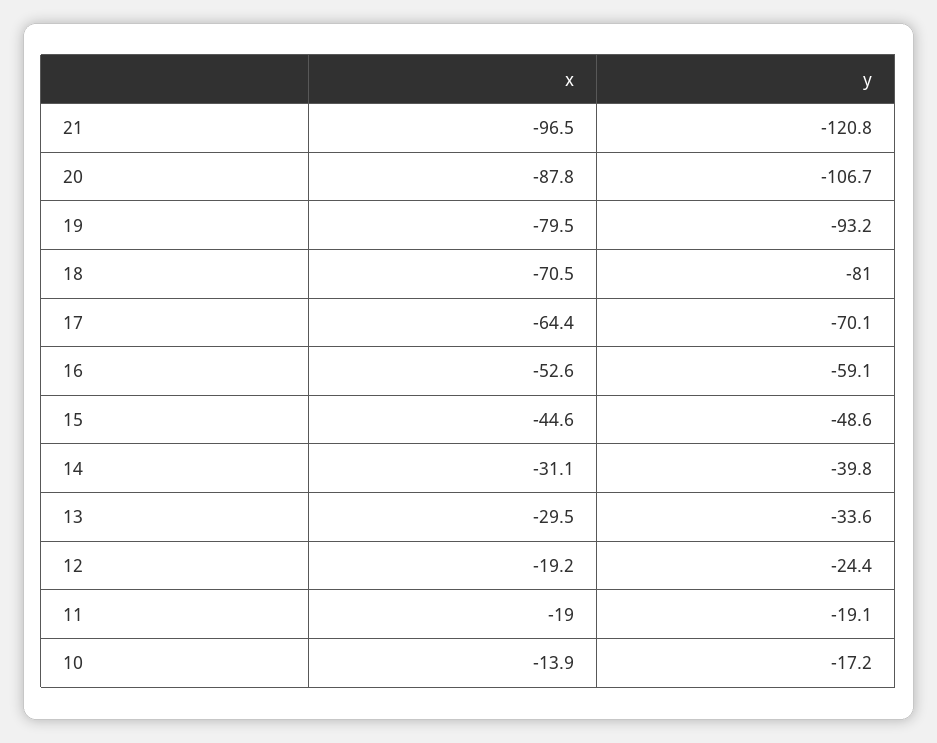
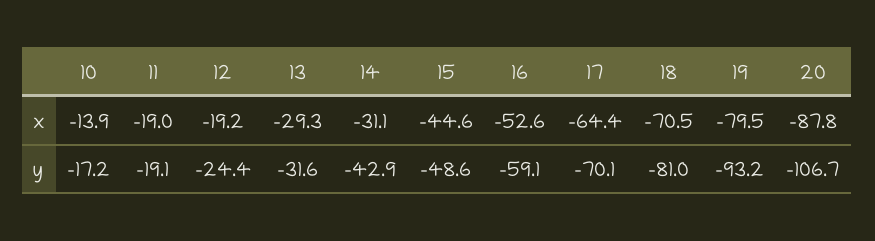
x, 21: -96.5 -> none
y, 21: -120.8 -> none
y, 14: -39.8 -> -42.9
x, 13: -29.5 -> -29.3
y, 13: -33.6 -> -31.6

